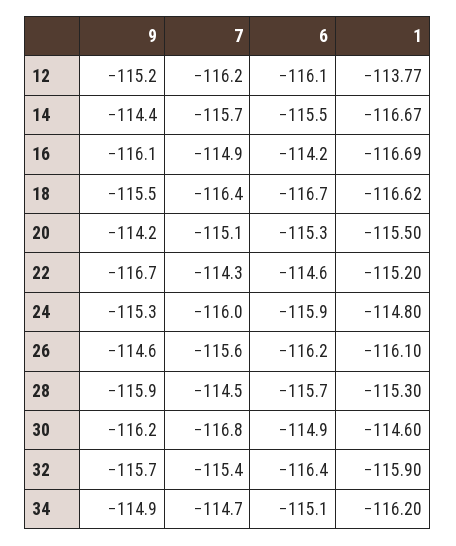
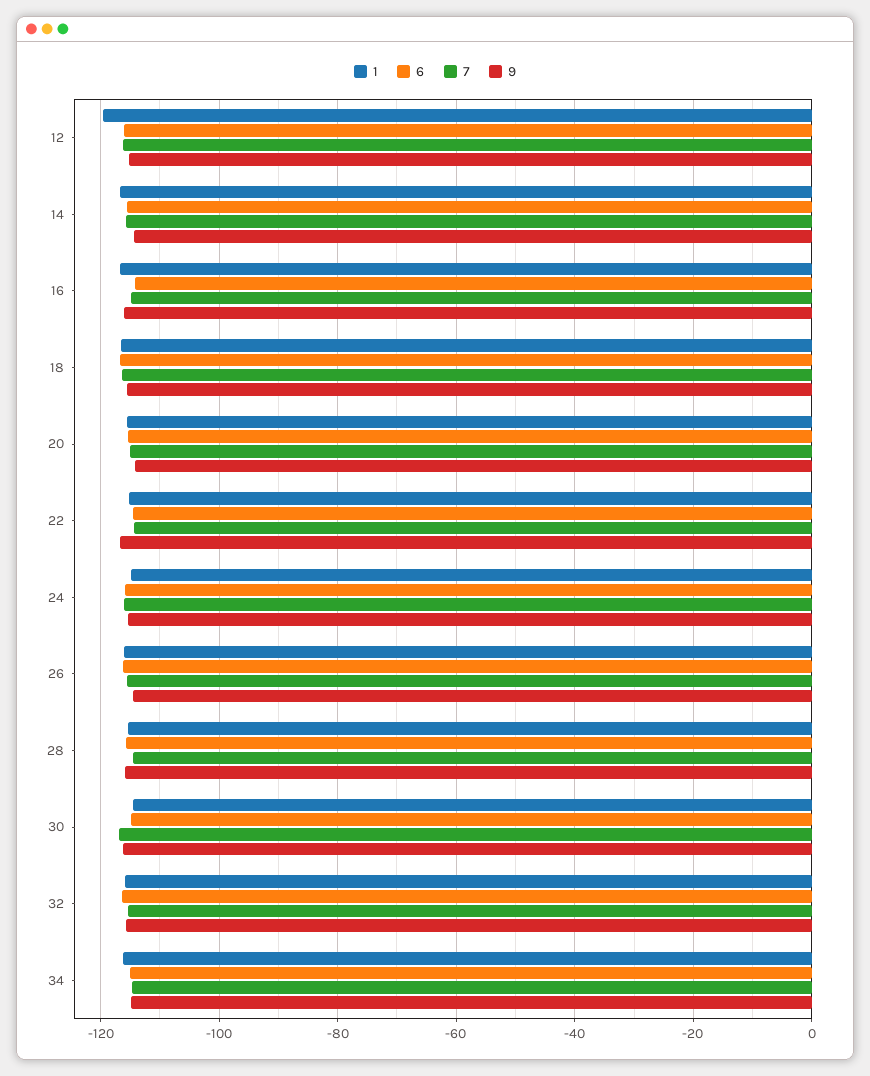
1, 12: -113.77 -> -120

